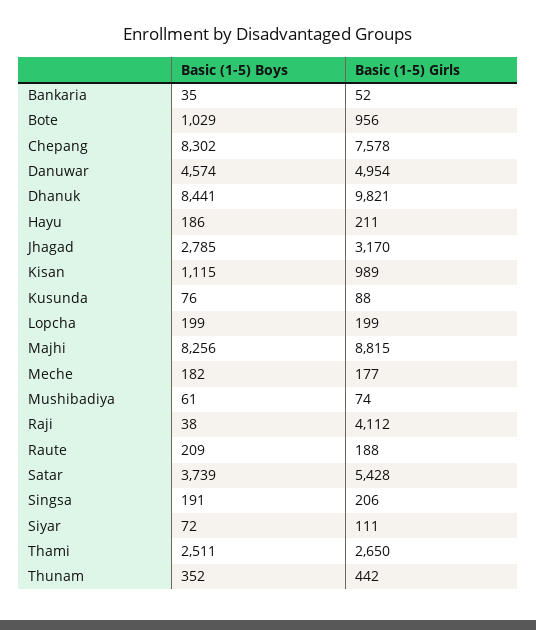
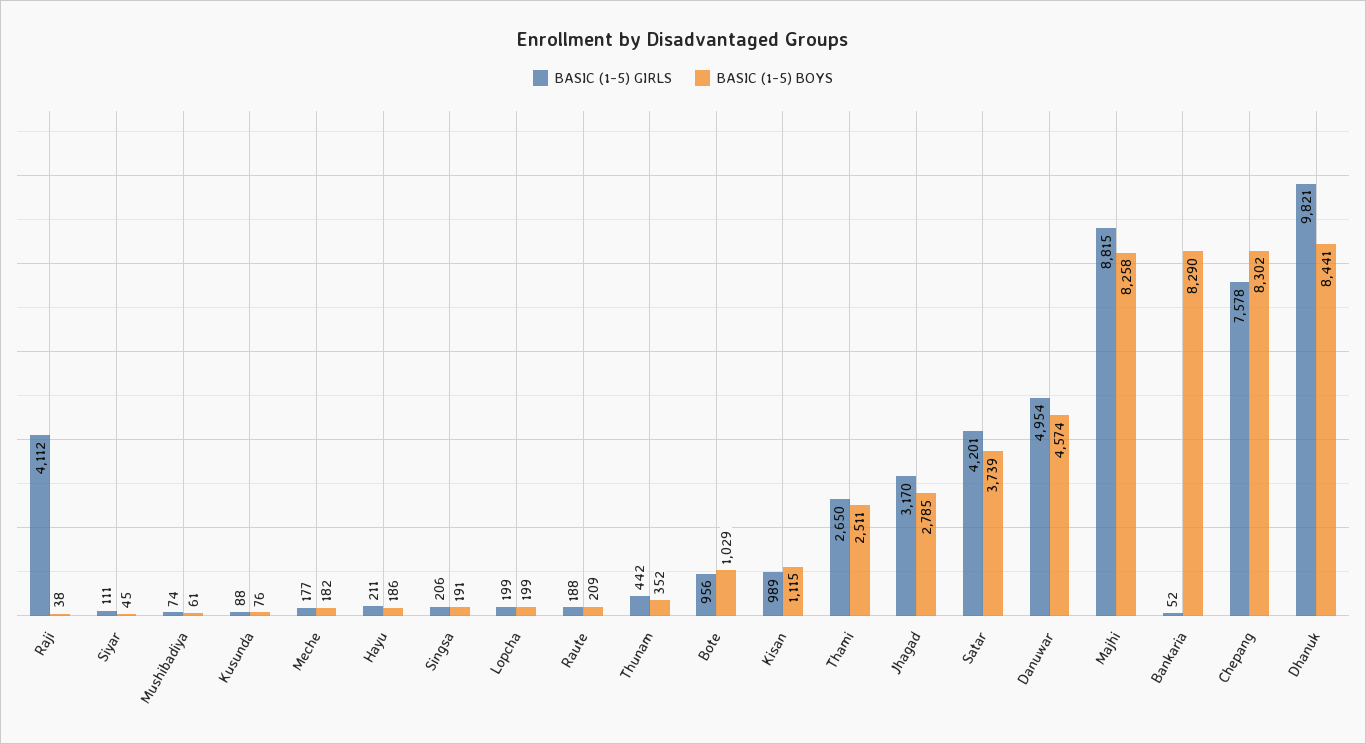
Basic (1-5) Boys, Bankaria: 35 -> 8290
Basic (1-5) Boys, Majhi: 8256 -> 8258
Basic (1-5) Girls, Satar: 5428 -> 4201
Basic (1-5) Boys, Siyar: 72 -> 45

